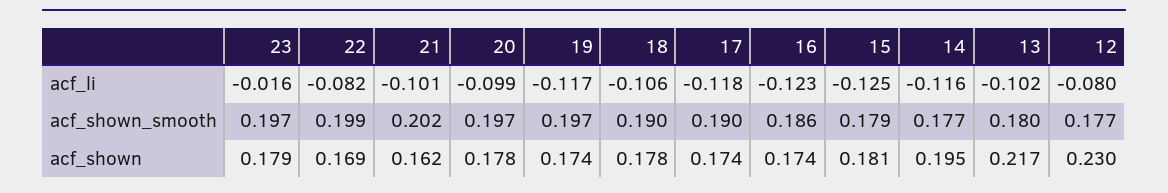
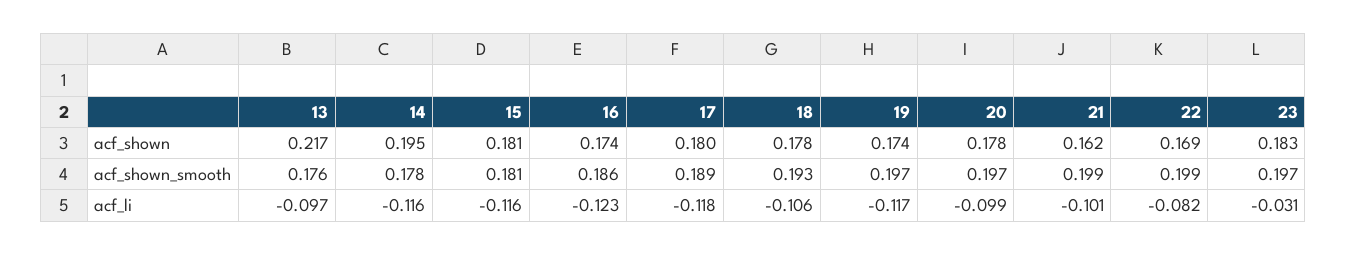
23, acf_li: -0.016 -> -0.031
15, acf_li: -0.125 -> -0.116
13, acf_li: -0.102 -> -0.097
12, acf_li: -0.08 -> none
21, acf_shown_smooth: 0.202 -> 0.199
18, acf_shown_smooth: 0.19 -> 0.193
17, acf_shown_smooth: 0.19 -> 0.189
15, acf_shown_smooth: 0.179 -> 0.181
14, acf_shown_smooth: 0.177 -> 0.178
13, acf_shown_smooth: 0.18 -> 0.176
12, acf_shown_smooth: 0.177 -> none
23, acf_shown: 0.179 -> 0.183
17, acf_shown: 0.174 -> 0.18
12, acf_shown: 0.23 -> none

